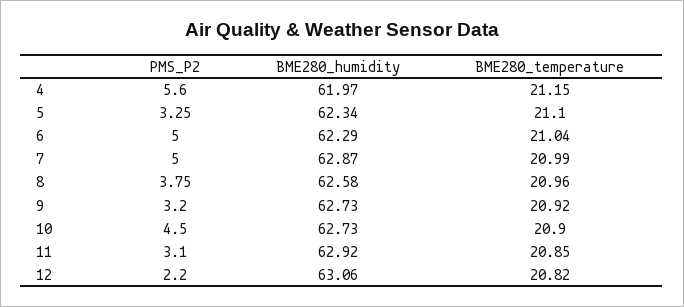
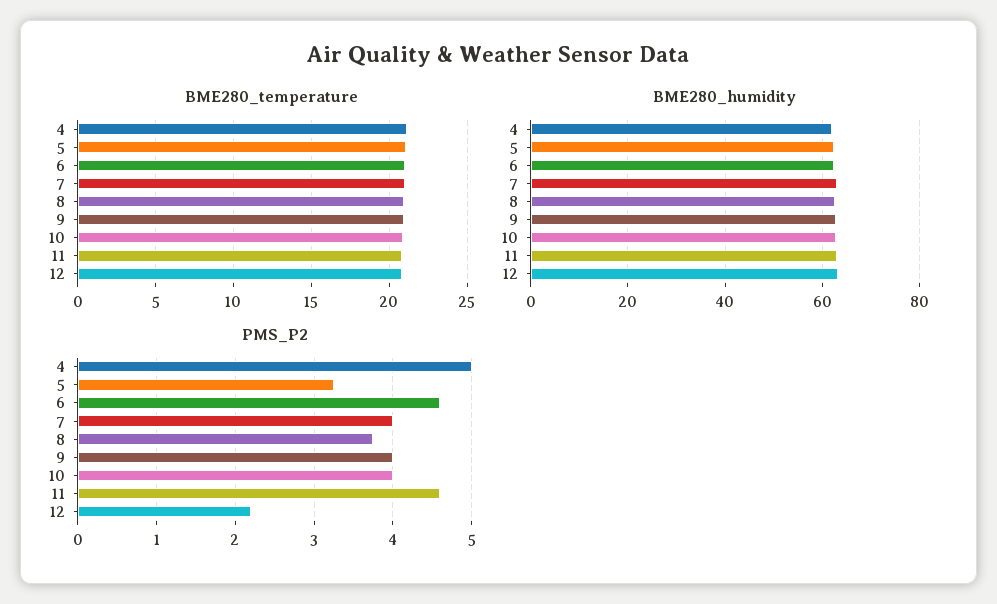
PMS_P2, 4: 5.6 -> 5
PMS_P2, 6: 5 -> 4.6
PMS_P2, 7: 5 -> 4
PMS_P2, 9: 3.2 -> 4
PMS_P2, 10: 4.5 -> 4
PMS_P2, 11: 3.1 -> 4.6

